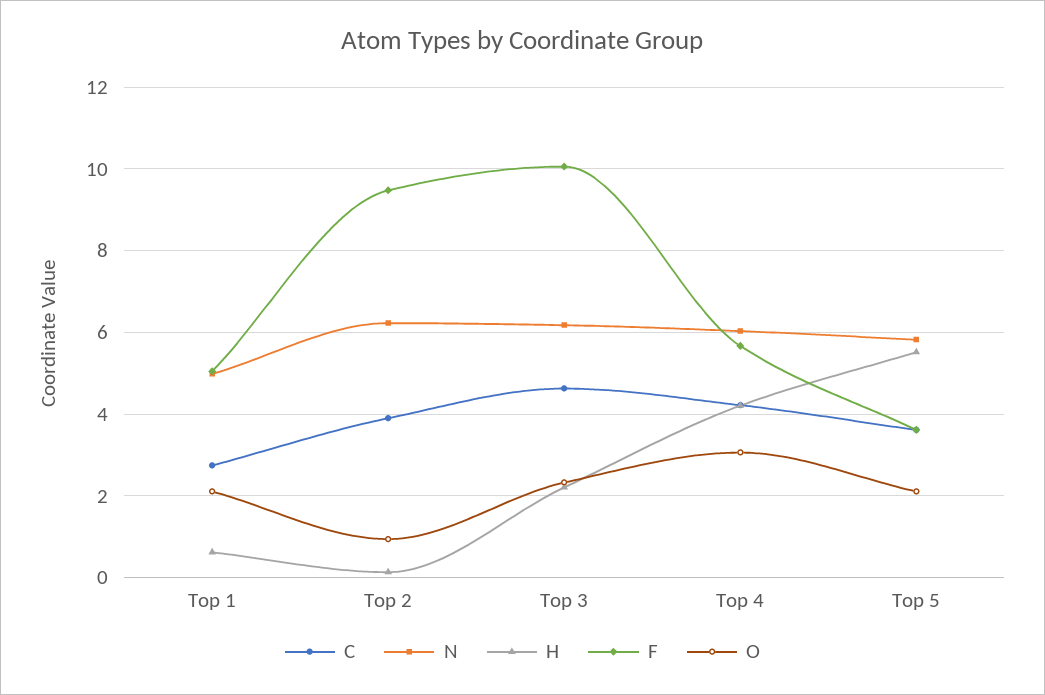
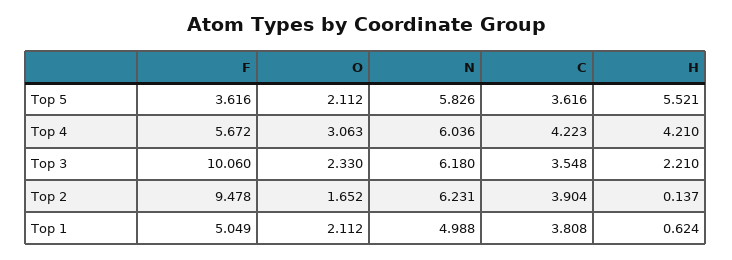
C, Top 1: 2.8 -> 3.808
O, Top 2: 1 -> 1.652
C, Top 3: 4.6 -> 3.548

